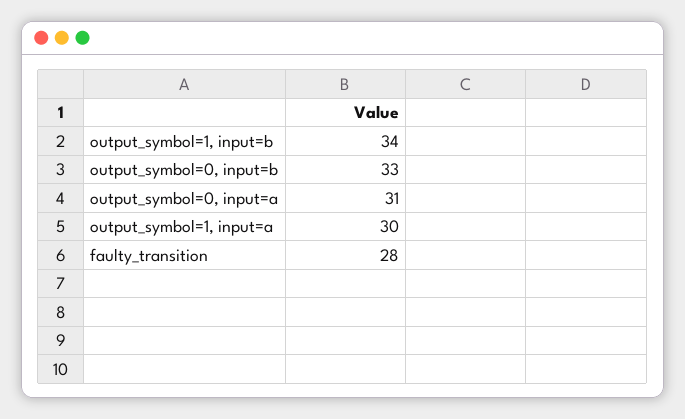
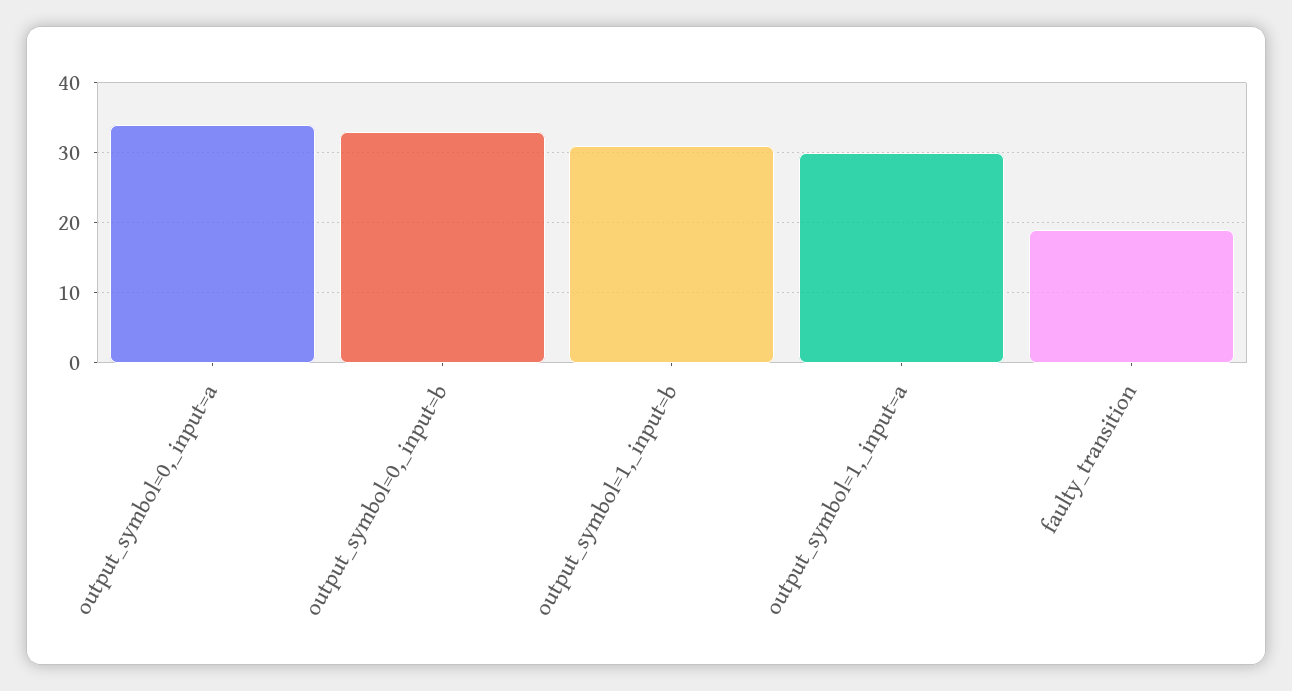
output_symbol=1, input=b: 34 -> 31
output_symbol=0, input=a: 31 -> 34
faulty_transition: 28 -> 19

